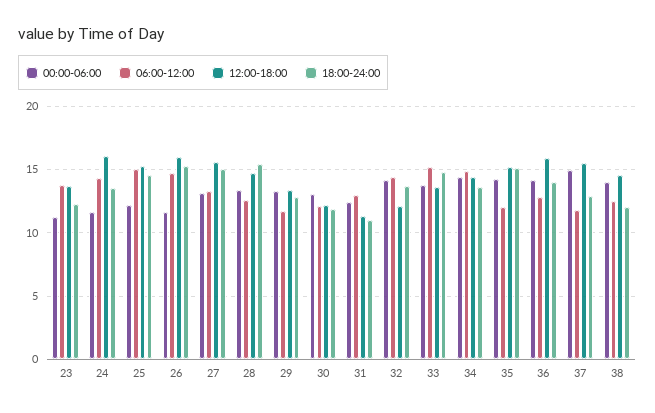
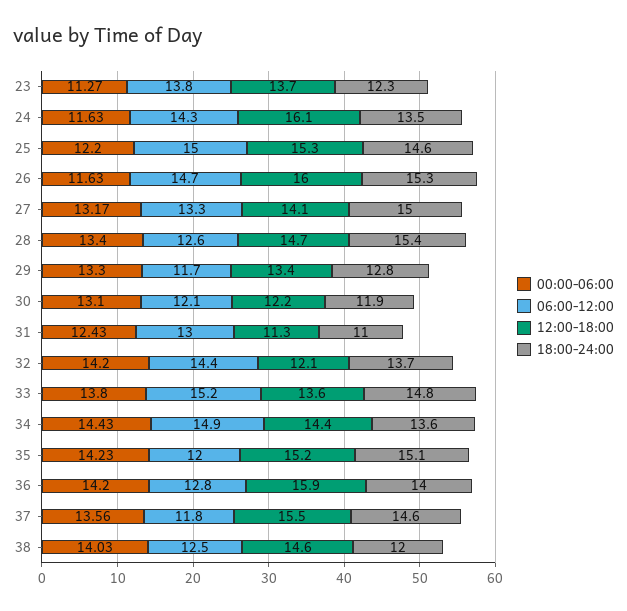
12:00-18:00, 27: 15.5 -> 14.1
00:00-06:00, 37: 15 -> 13.56
18:00-24:00, 37: 13 -> 14.6

